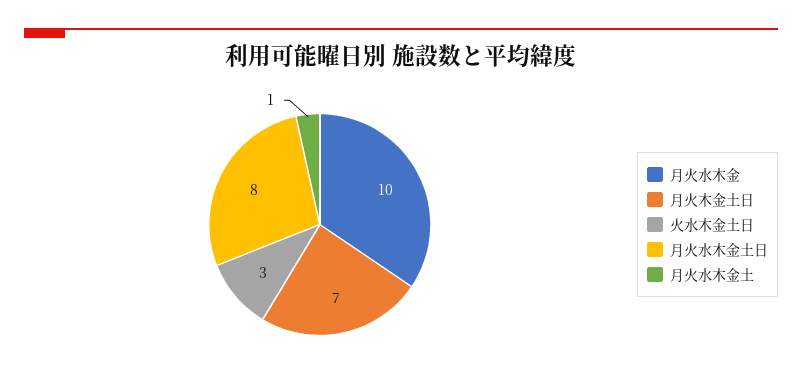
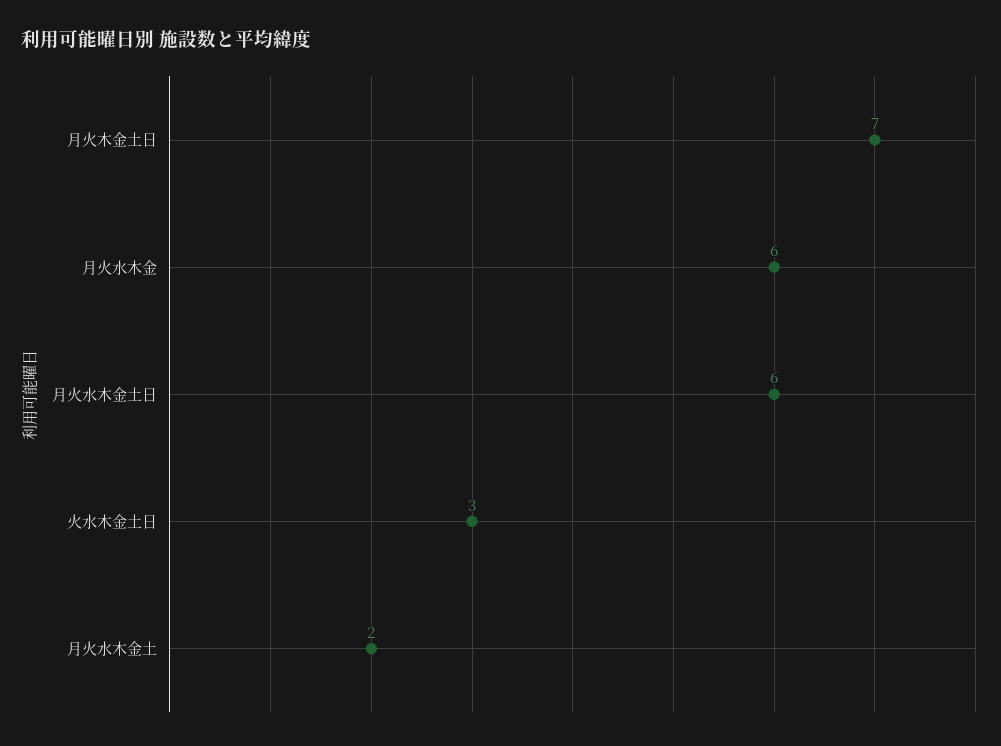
月火水木金: 10 -> 6
月火水木金土日: 8 -> 6
月火水木金土: 1 -> 2

